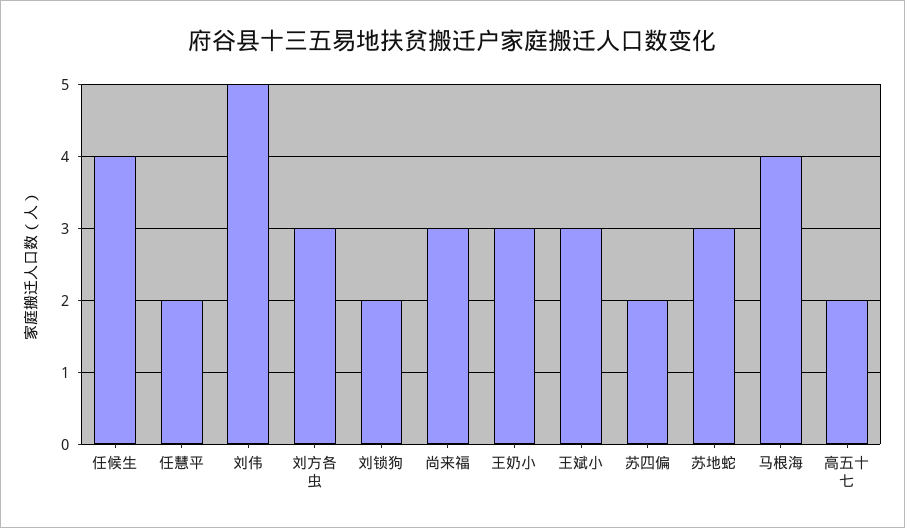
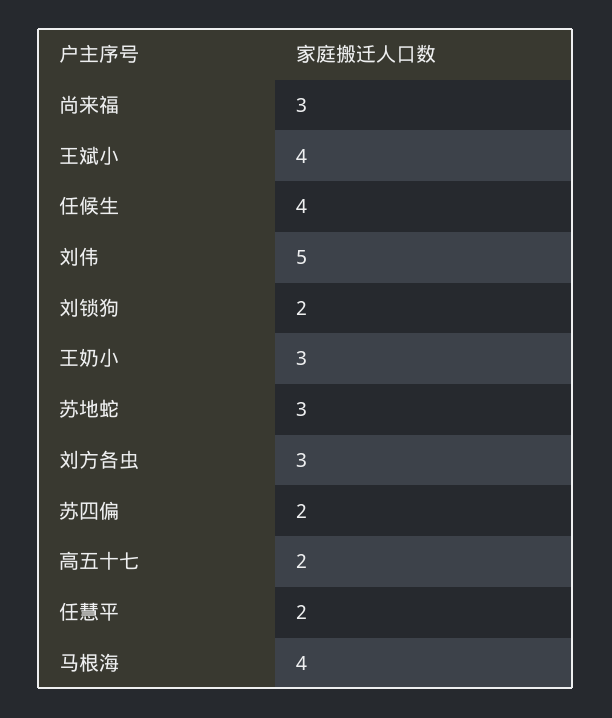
王斌小: 3 -> 4

